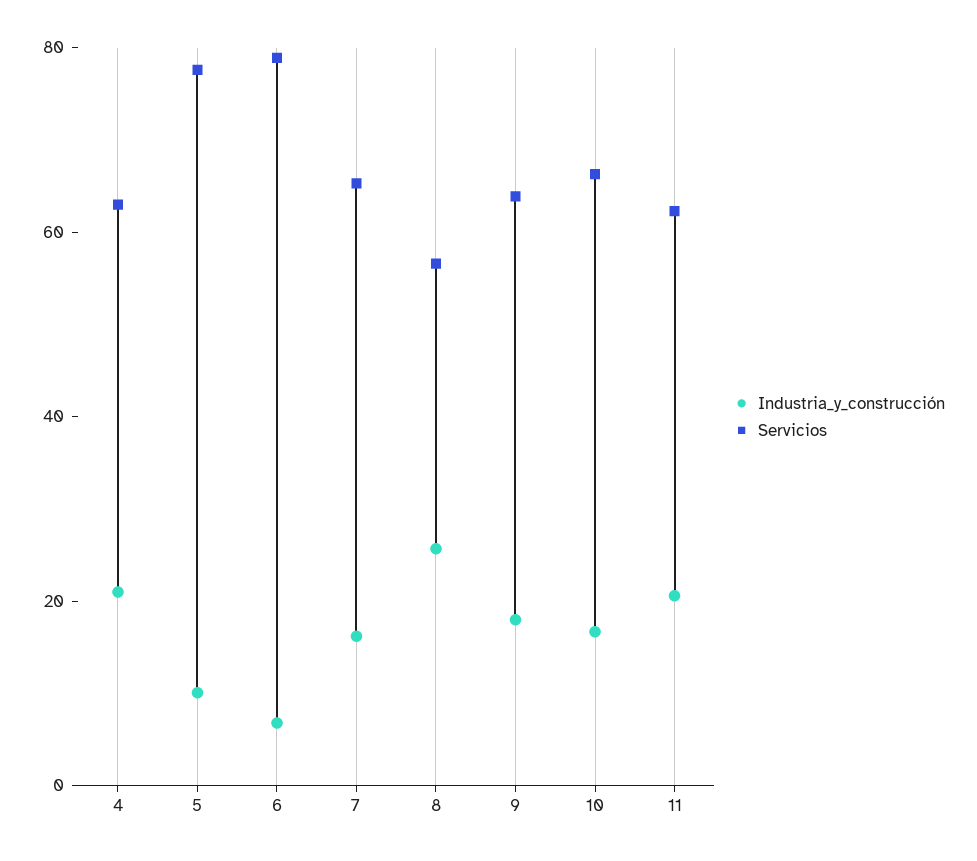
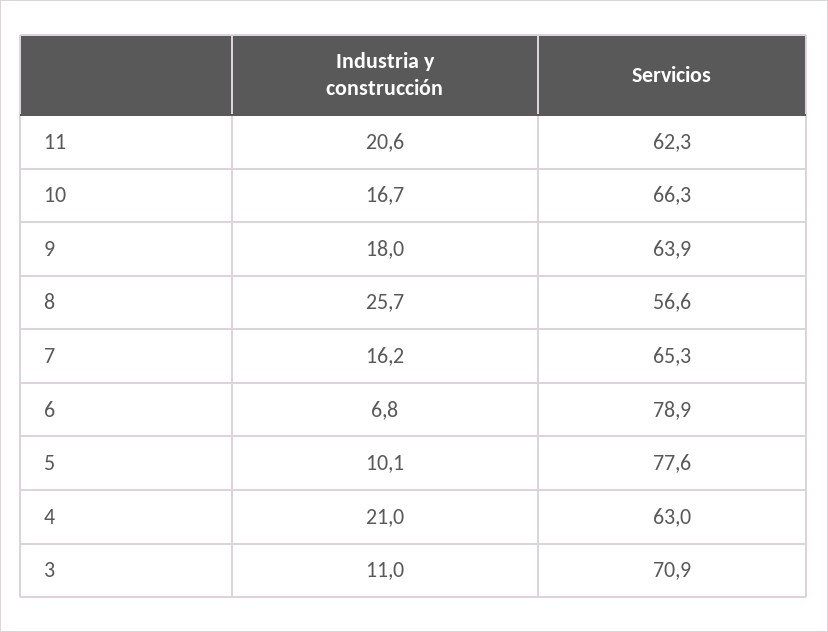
Industria_y_construcción, 3: none -> 11
Servicios, 3: none -> 70.9

